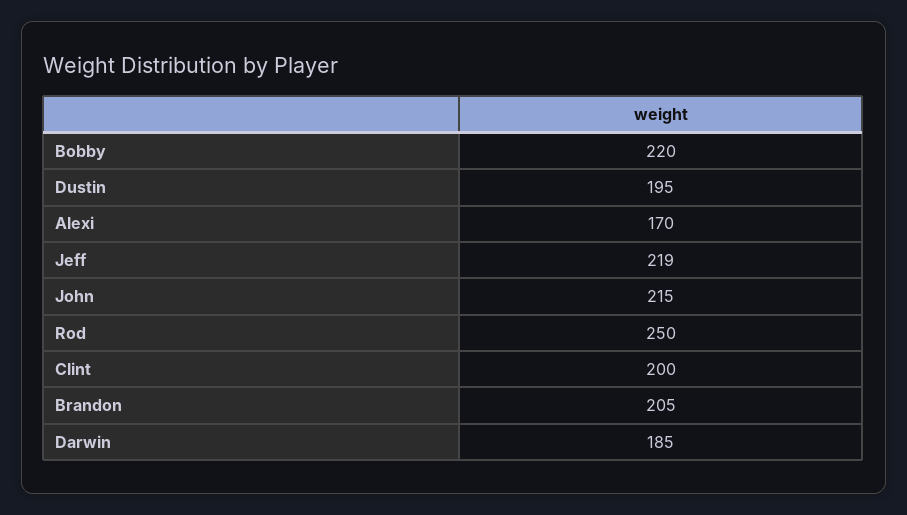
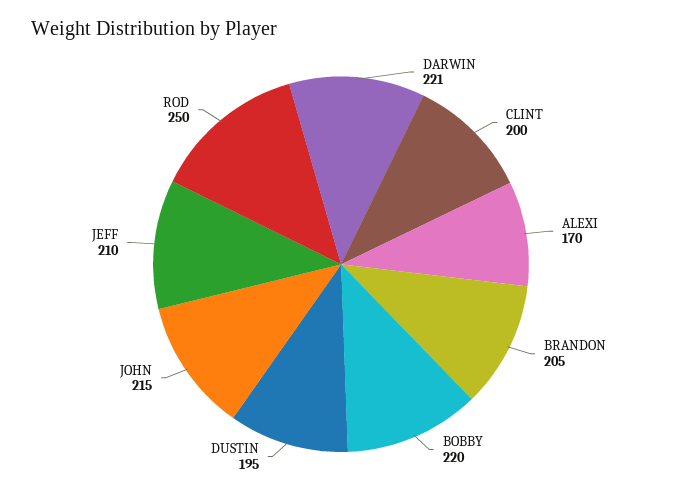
Jeff: 219 -> 210
Darwin: 185 -> 221

